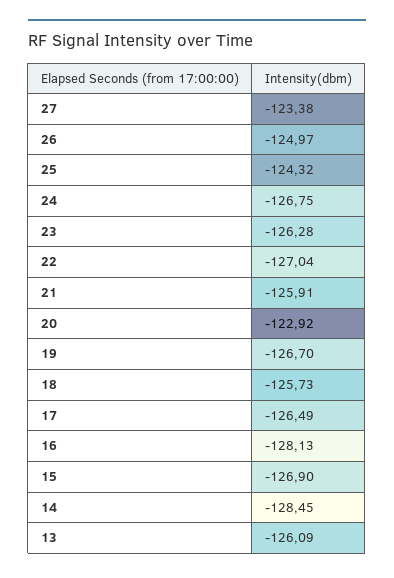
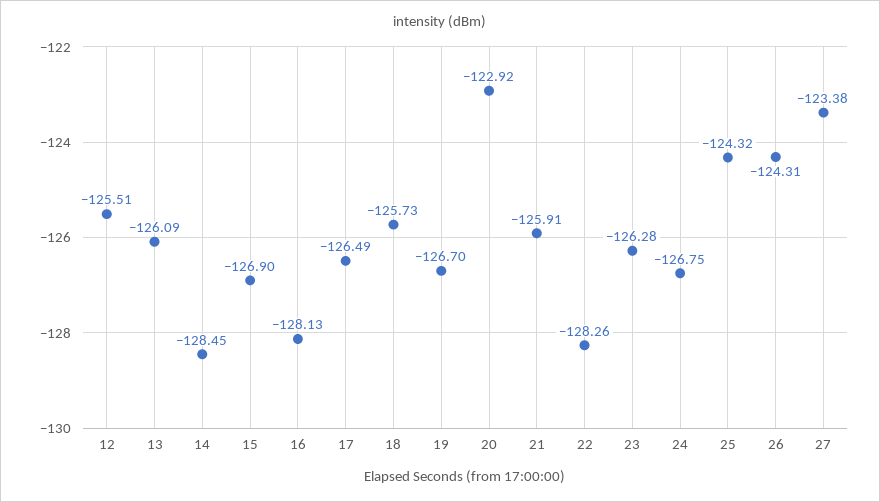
26: -124.97 -> -124.31
22: -127.04 -> -128.26
12: none -> -125.51

